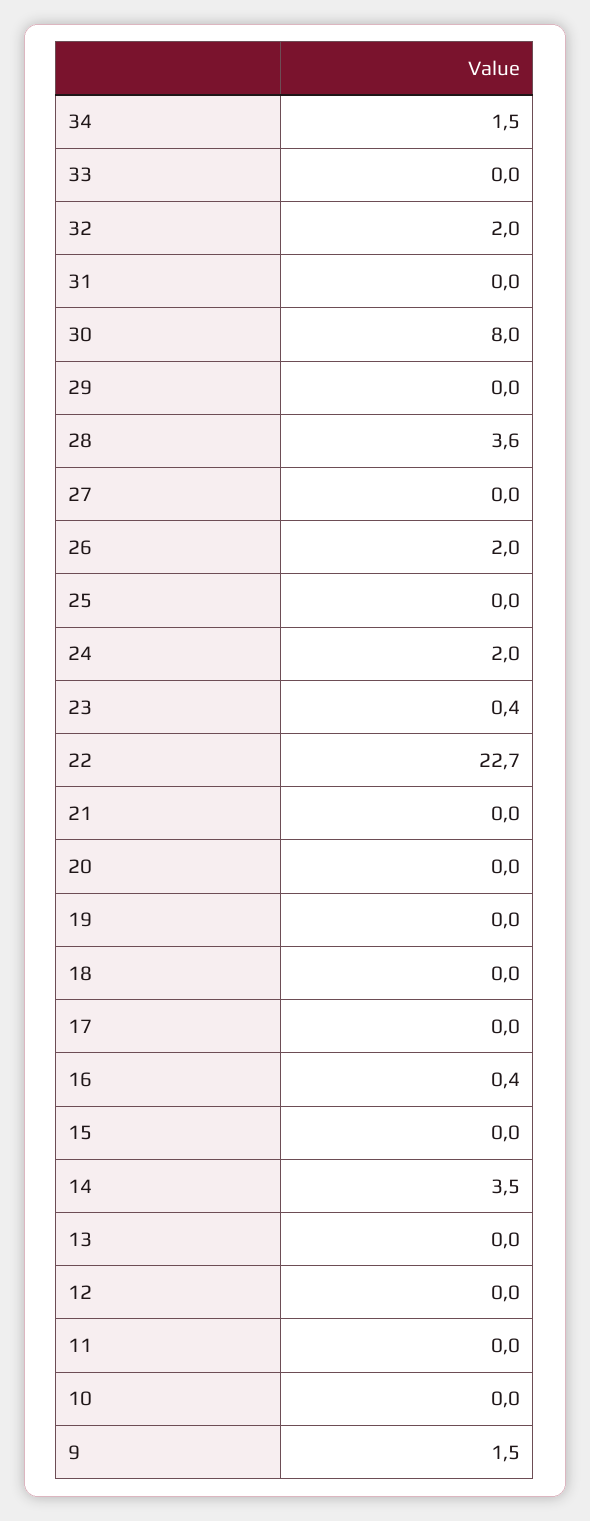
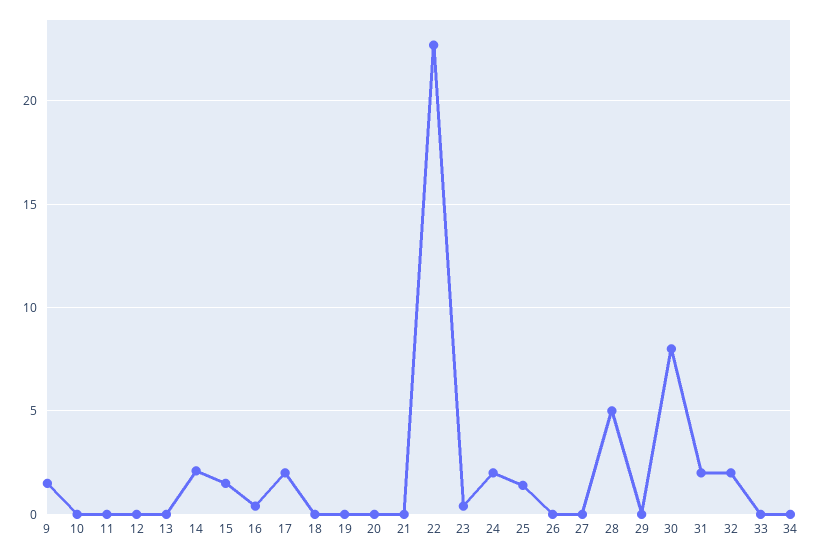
34: 1.5 -> 0
31: 0 -> 2
28: 3.6 -> 5
26: 2 -> 0
25: 0 -> 1.5
17: 0 -> 2
15: 0 -> 1.5
14: 3.5 -> 2

